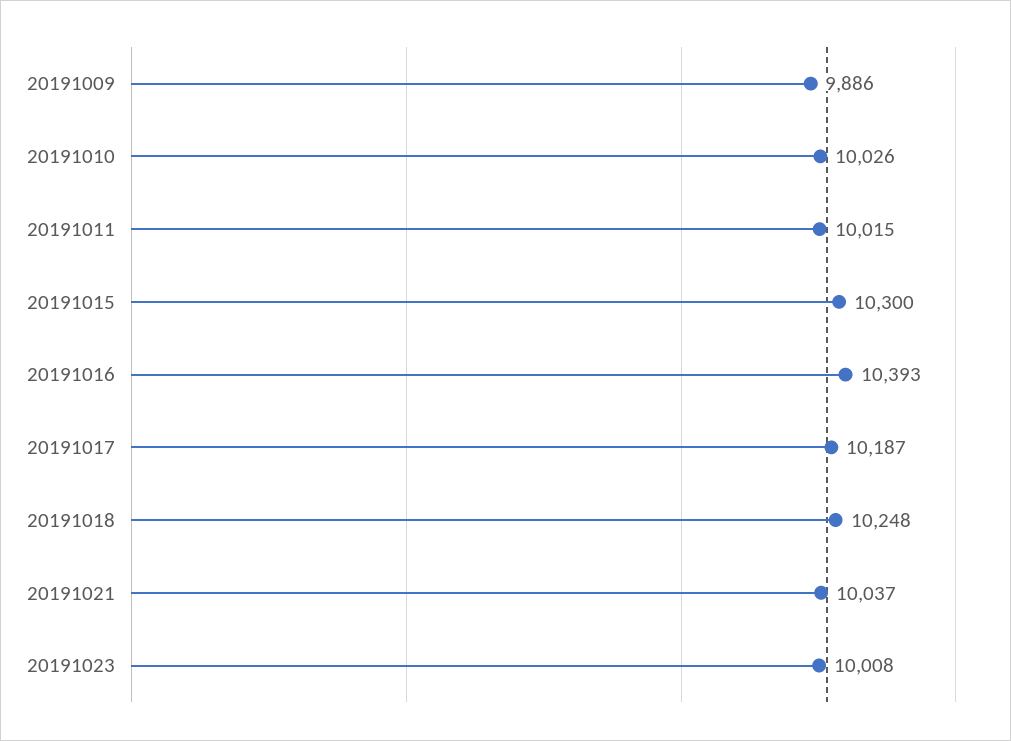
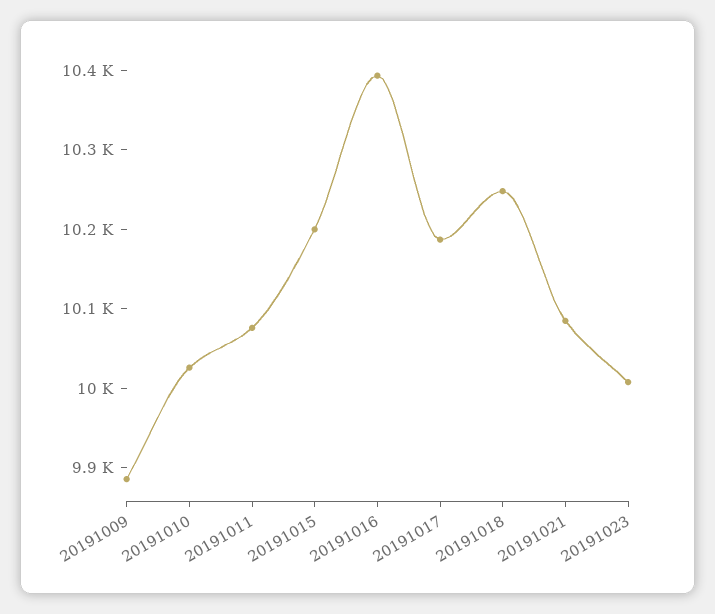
20191011: 10015 -> 10080
20191015: 10300 -> 10200
20191021: 10037 -> 10080

